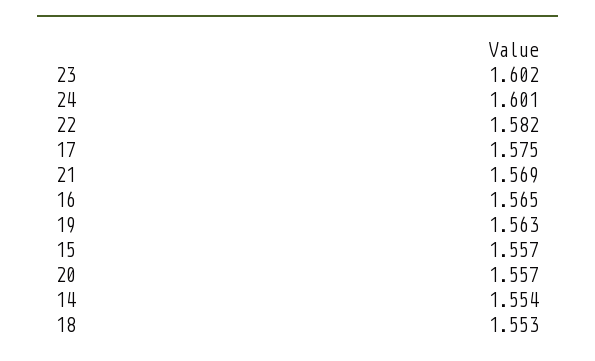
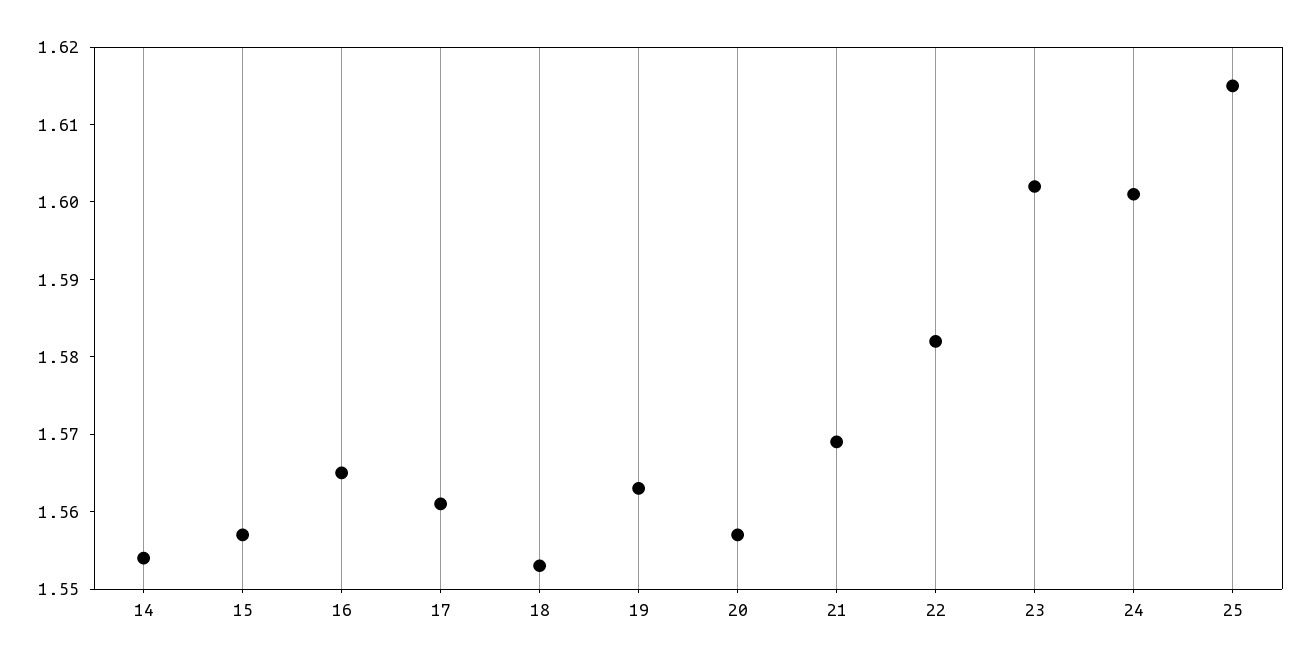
17: 1.575 -> 1.56
25: none -> 1.615

